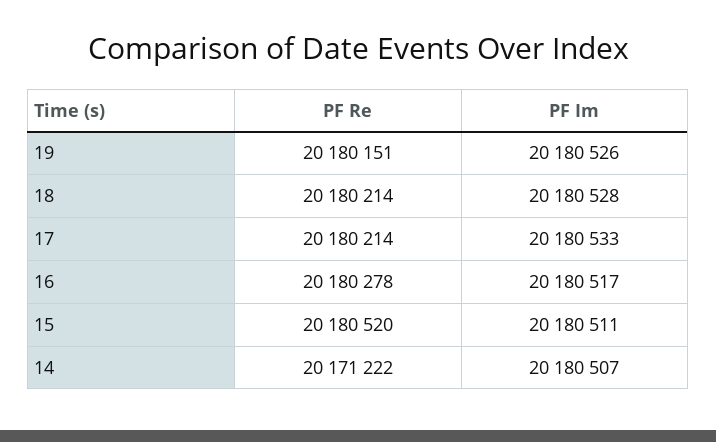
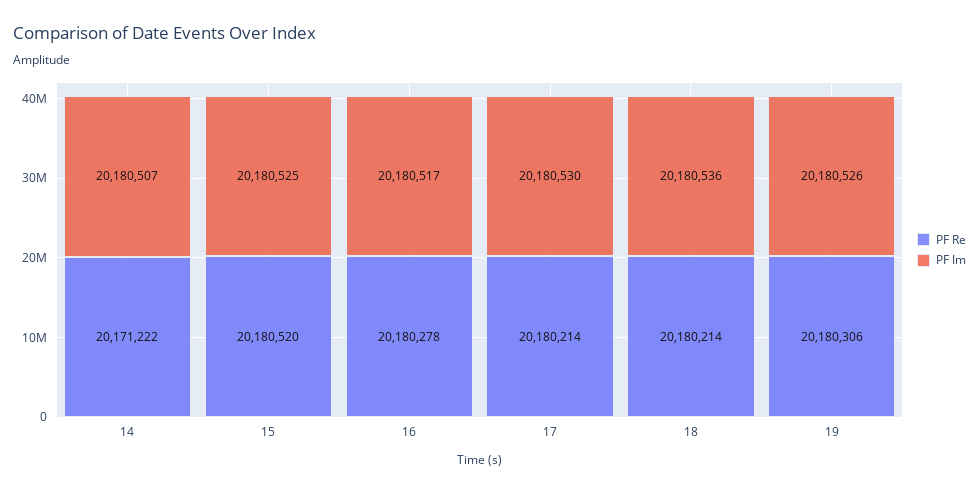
PF Re, 19: 20180151 -> 20180306
PF Im, 18: 20180528 -> 20180536
PF Im, 17: 20180533 -> 20180530
PF Im, 15: 20180511 -> 20180525

